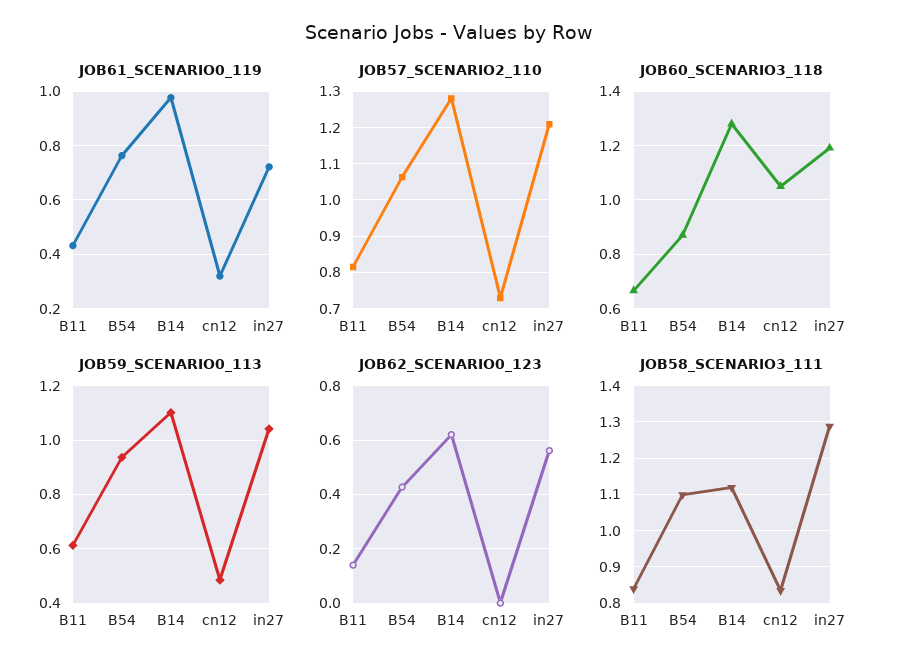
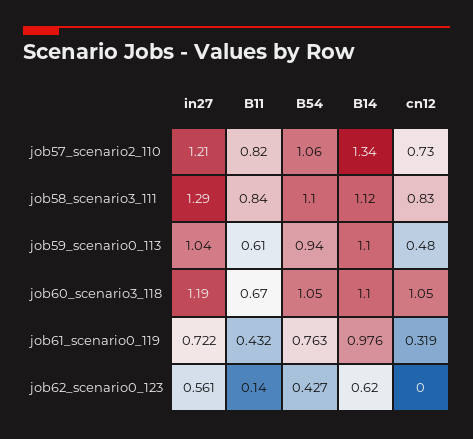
JOB57_SCENARIO2_110, B14: 1.28 -> 1.34
JOB60_SCENARIO3_118, B54: 0.875 -> 1.05
JOB60_SCENARIO3_118, B14: 1.275 -> 1.1

